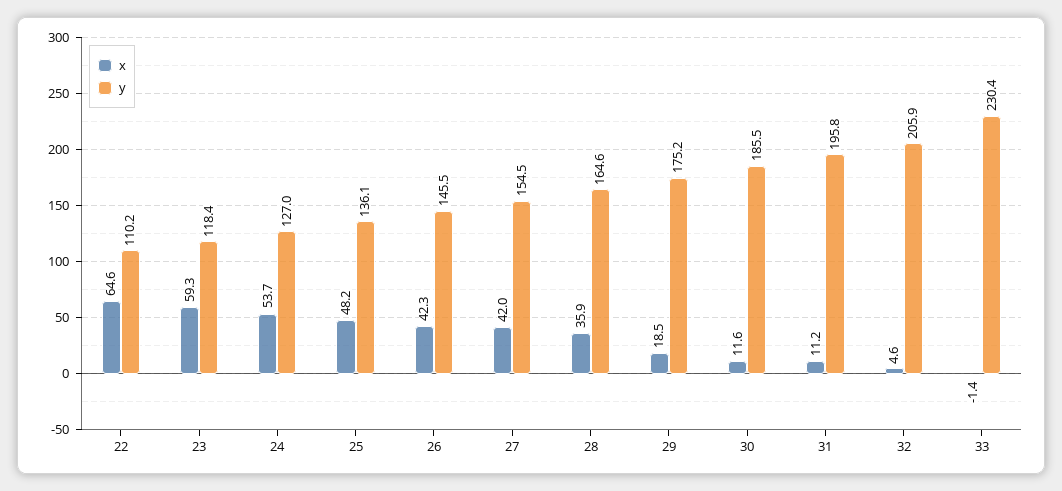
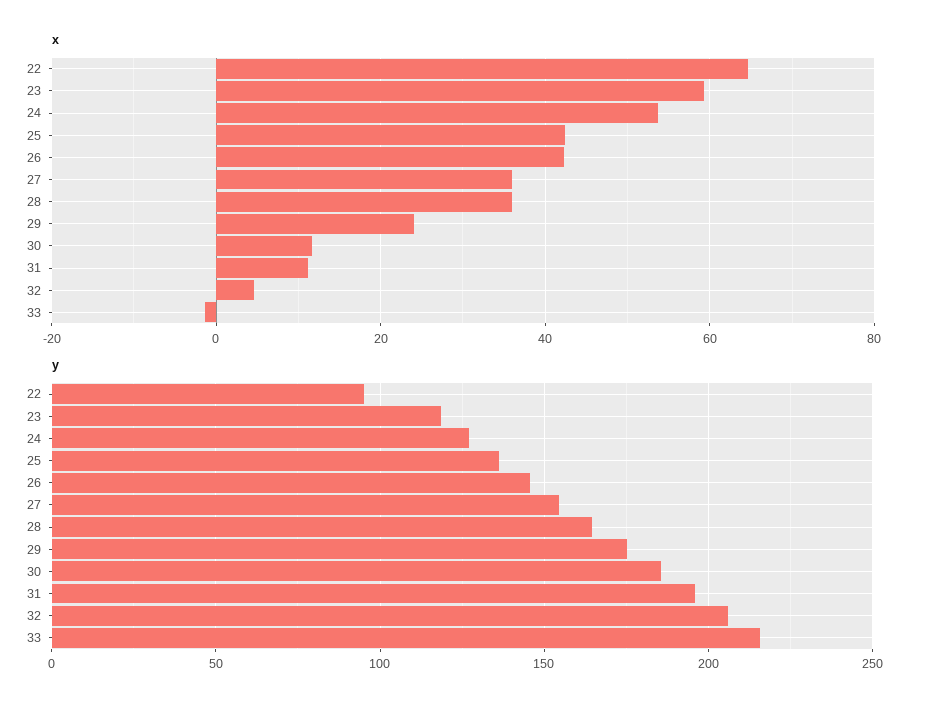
y, 22: 110.2 -> 95
x, 25: 48.2 -> 42
x, 27: 42 -> 36
x, 29: 18.5 -> 24
y, 33: 230.4 -> 215

